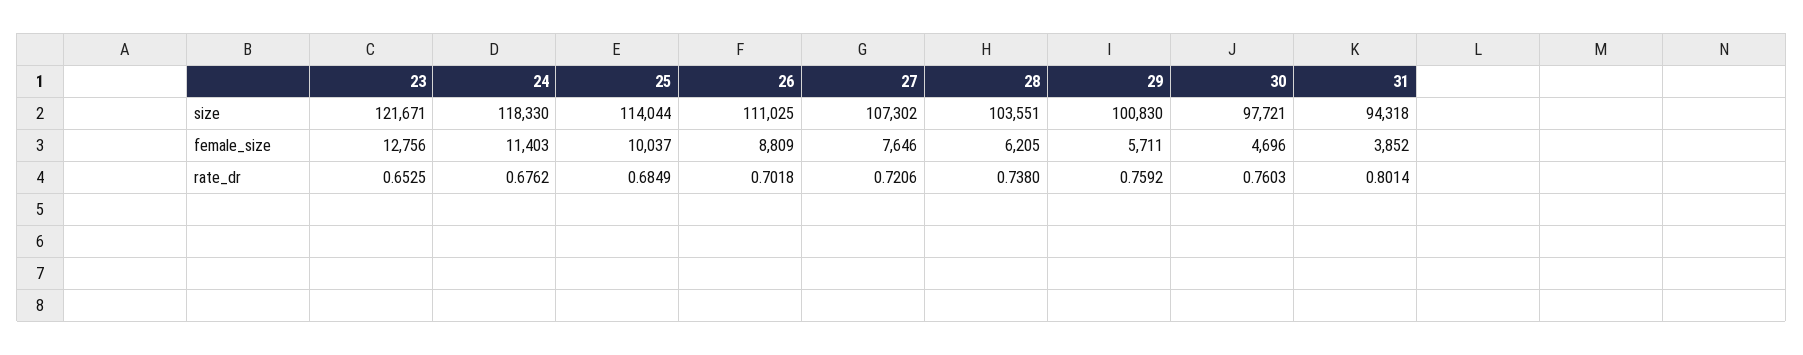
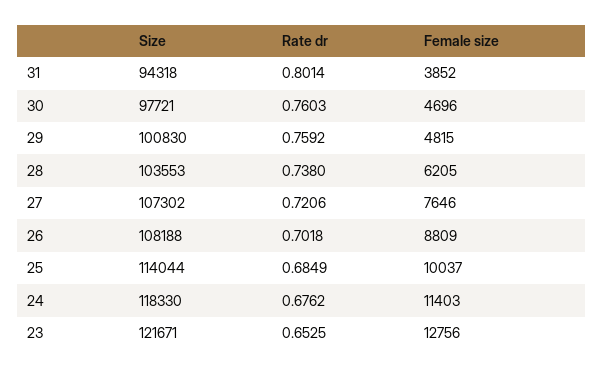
26, size: 111025 -> 108188
28, size: 103551 -> 103553
29, female_size: 5711 -> 4815

